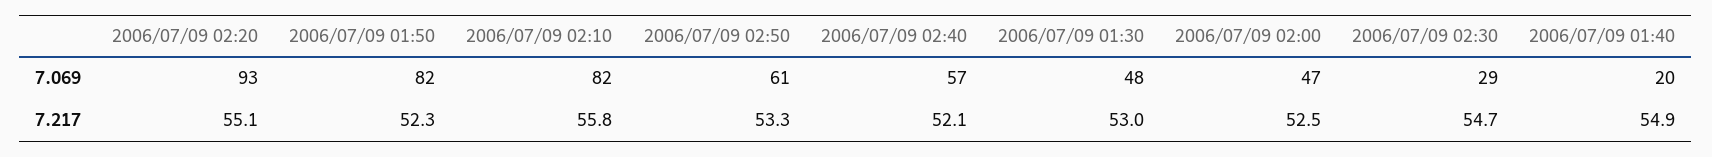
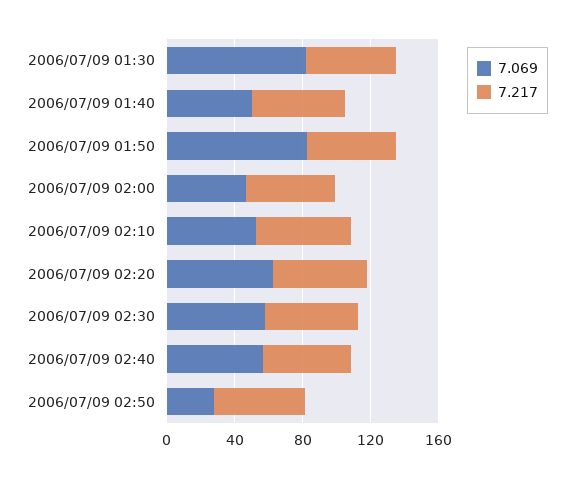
7.069, 2006/07/09 02:20: 93 -> 60
7.069, 2006/07/09 02:10: 82 -> 50
7.069, 2006/07/09 02:50: 61 -> 30
7.069, 2006/07/09 01:30: 48 -> 80
7.069, 2006/07/09 02:30: 29 -> 60
7.069, 2006/07/09 01:40: 20 -> 50

